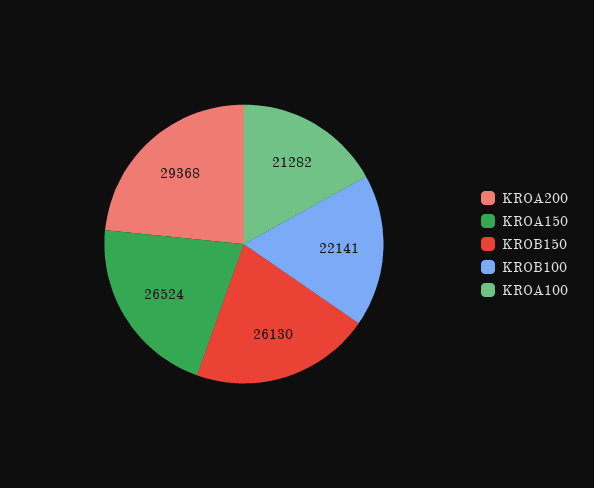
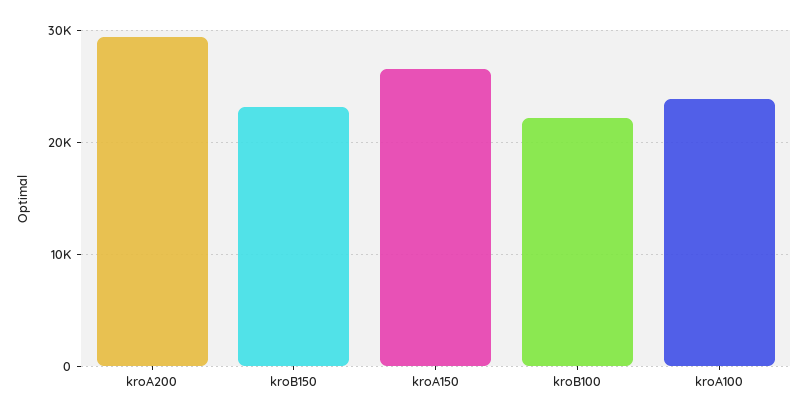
KROB150: 26130 -> 23000
KROA100: 21282 -> 24000

